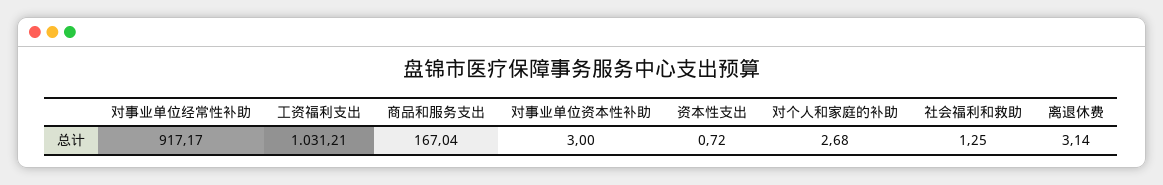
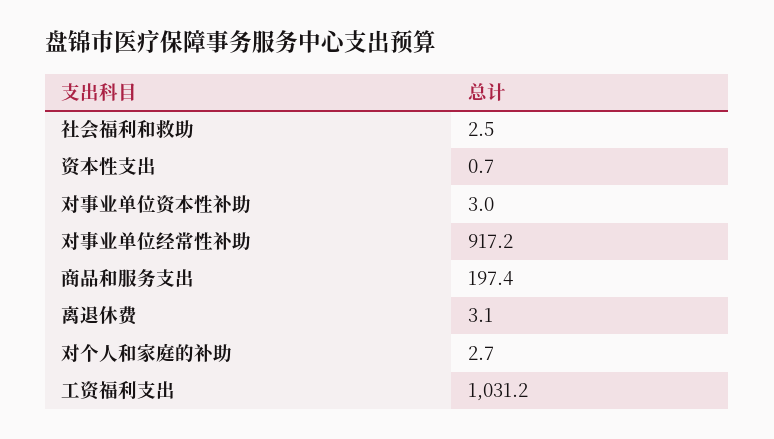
商品和服务支出: 167.04 -> 197.4
社会福利和救助: 1.25 -> 2.5

